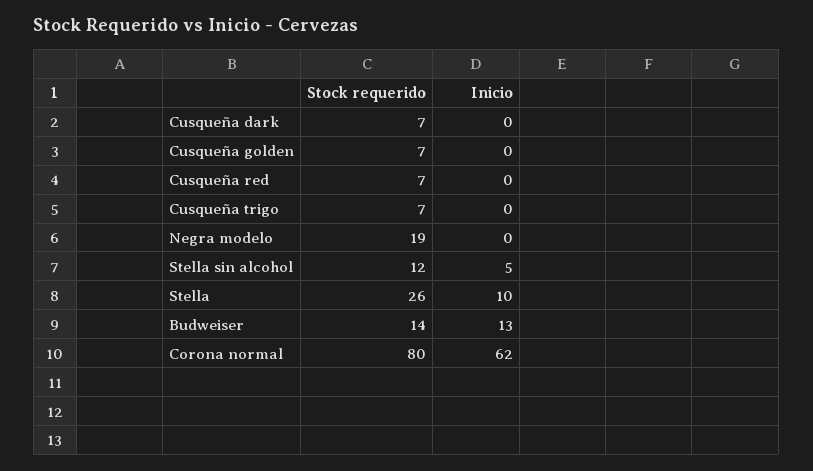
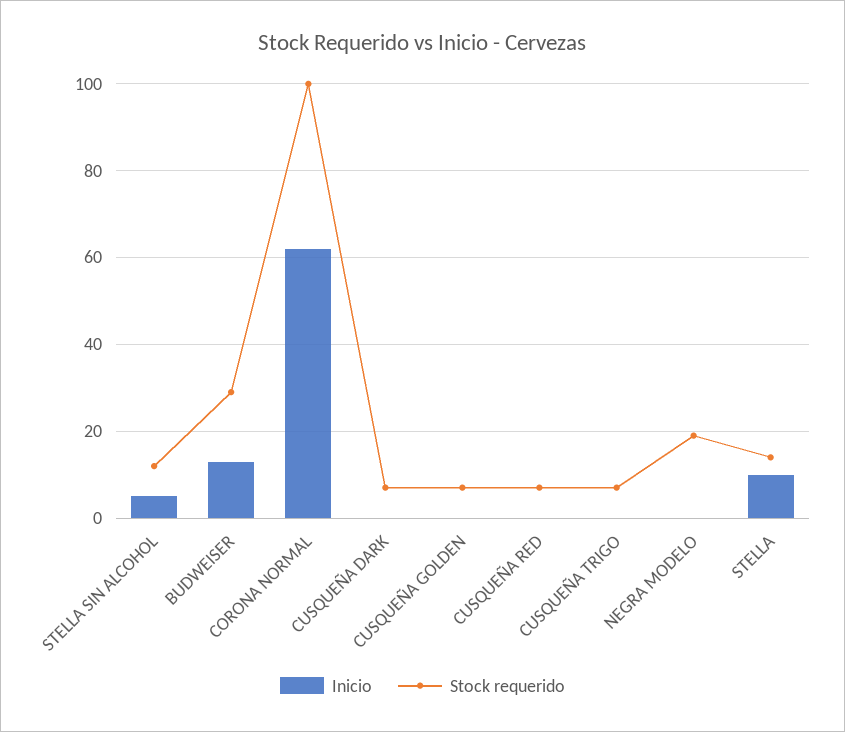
Stock requerido, Stella: 26 -> 15
Stock requerido, Budweiser: 14 -> 30
Stock requerido, Corona normal: 80 -> 100

